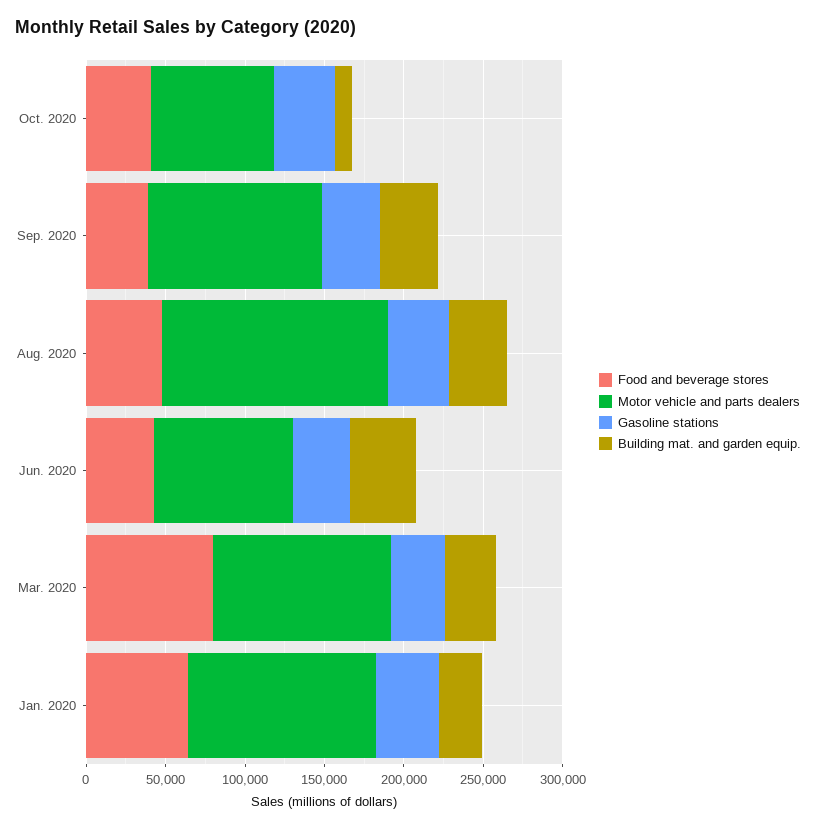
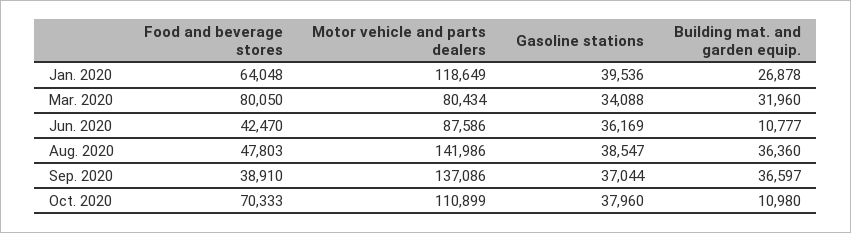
Food and beverage stores, Oct. 2020: 40000 -> 70333
Motor vehicle and parts dealers, Oct. 2020: 80000 -> 110899
Motor vehicle and parts dealers, Sep. 2020: 110000 -> 137086
Building mat. and garden equip., Jun. 2020: 40000 -> 10777
Motor vehicle and parts dealers, Mar. 2020: 110000 -> 80434

